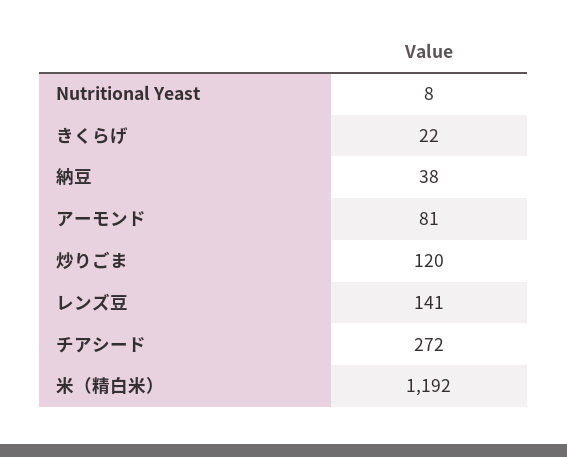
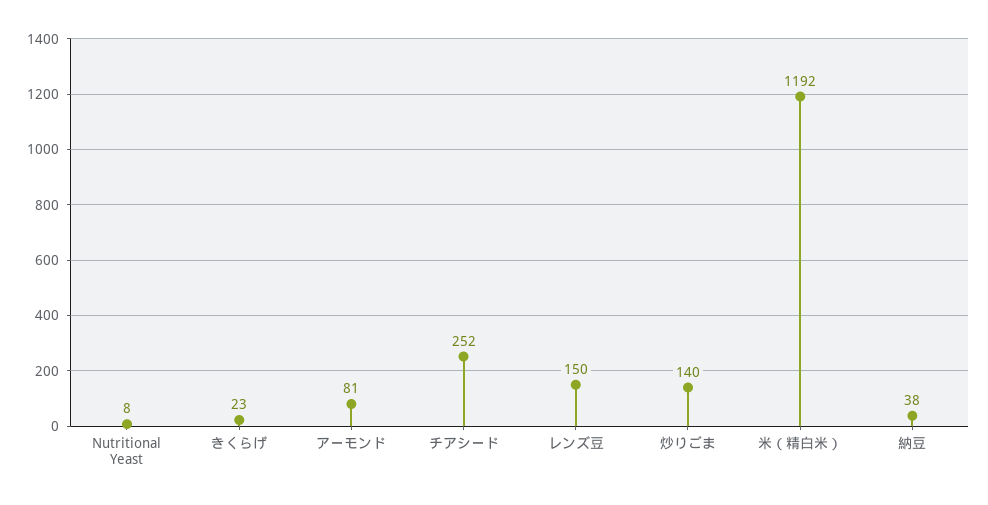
きくらげ: 22 -> 23
炒りごま: 120 -> 140
レンズ豆: 141 -> 150
チアシード: 272 -> 252

